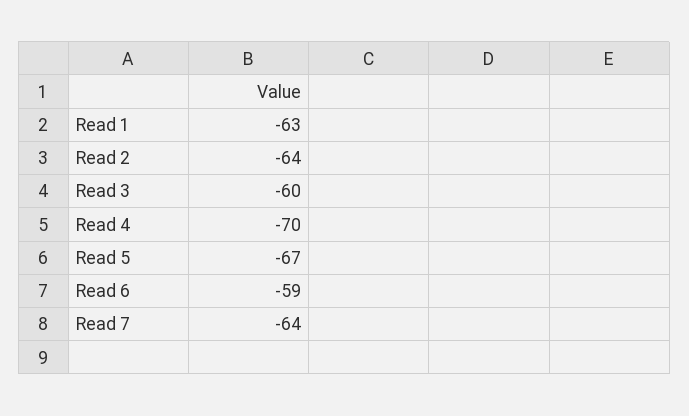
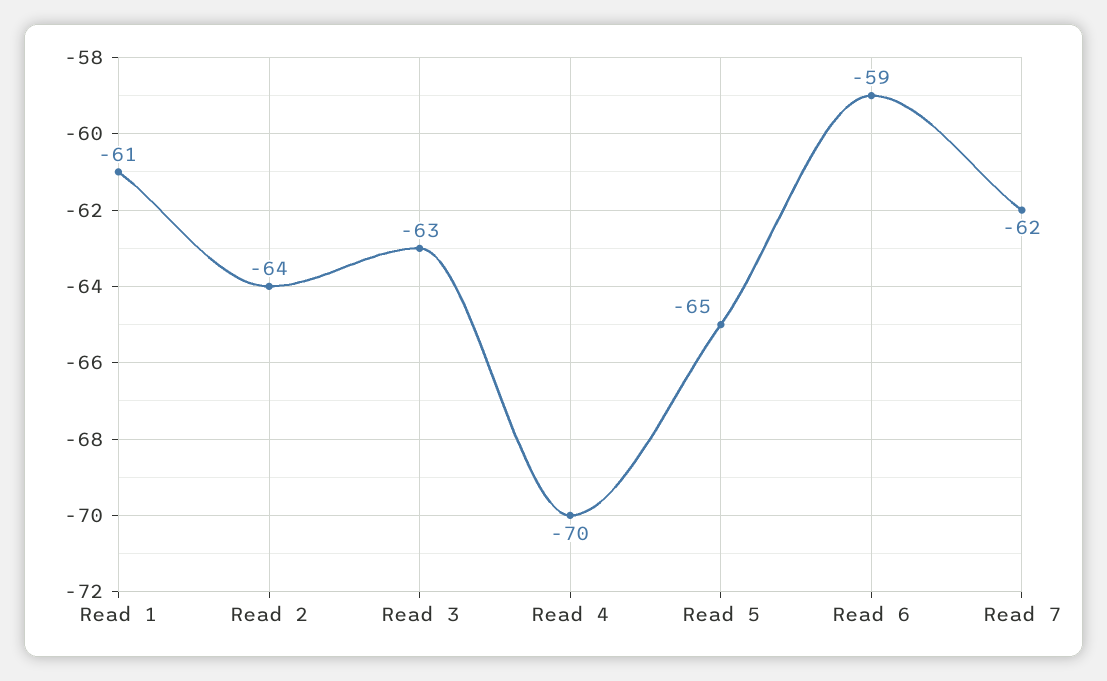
Read 1: -63 -> -61
Read 3: -60 -> -63
Read 5: -67 -> -65
Read 7: -64 -> -62

